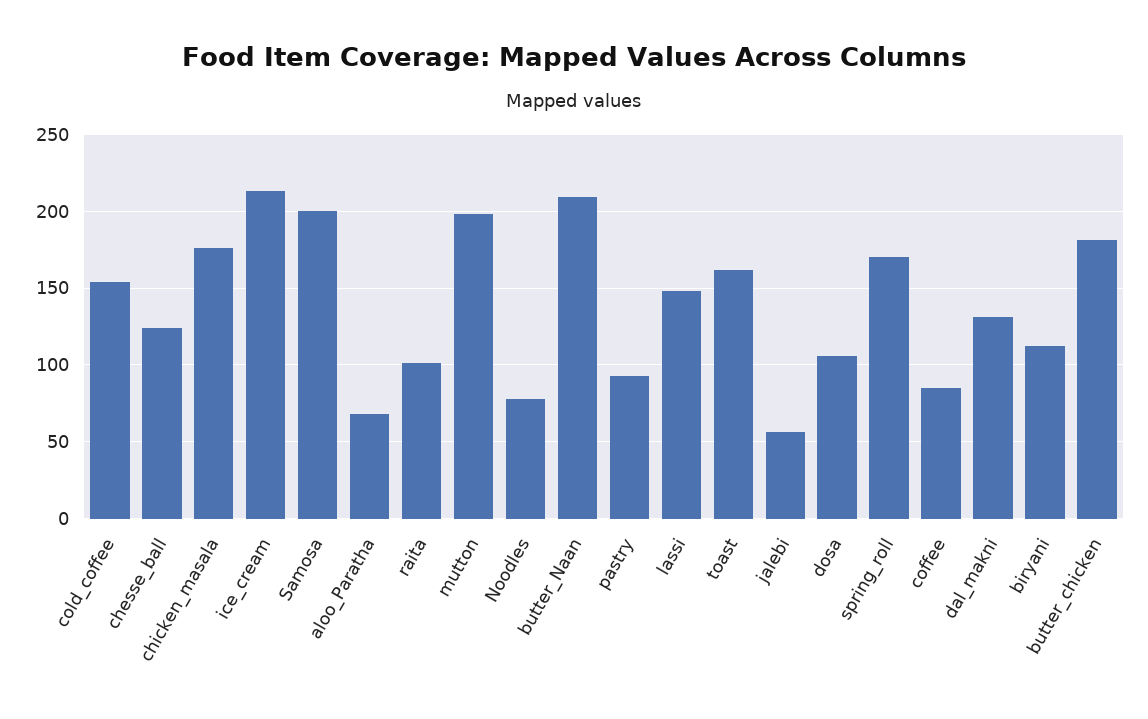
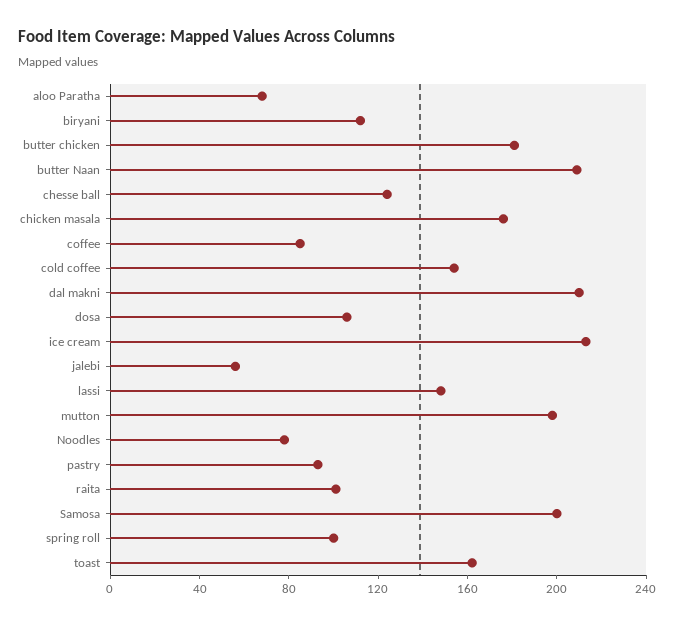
spring_roll: 170 -> 100
dal_makni: 130 -> 210

